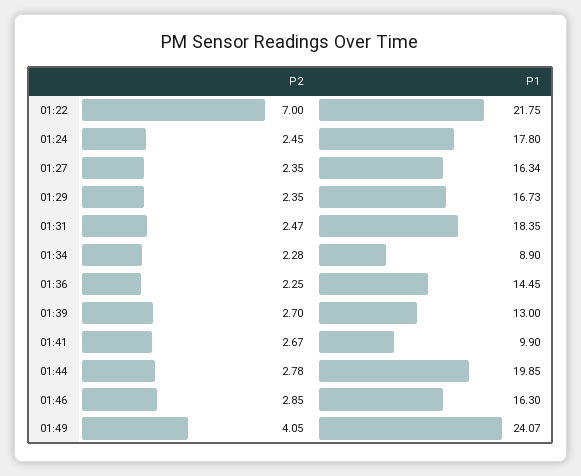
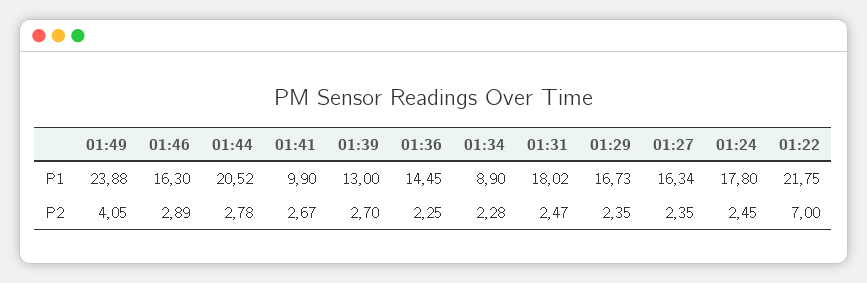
P1, 01:31: 18.35 -> 18.02
P1, 01:44: 19.85 -> 20.52
P2, 01:46: 2.85 -> 2.89
P1, 01:49: 24.07 -> 23.88

